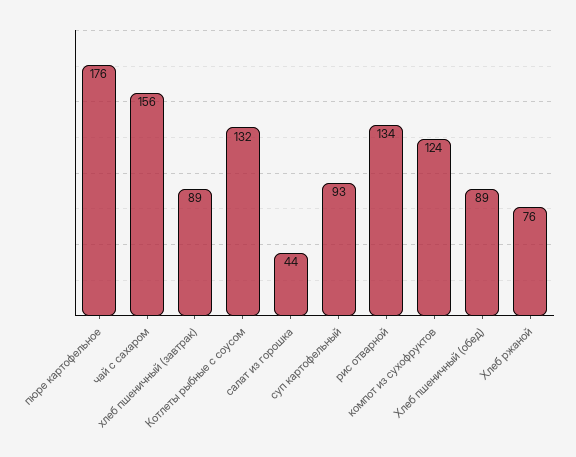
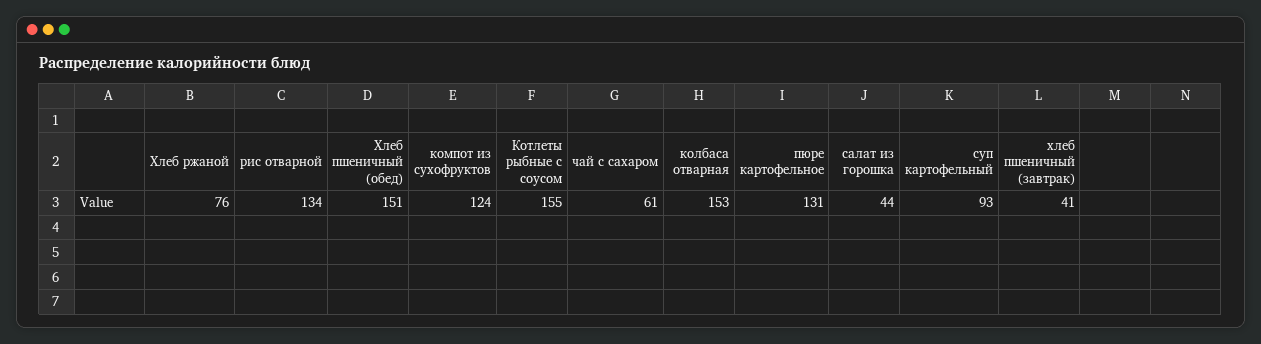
пюре картофельное: 176 -> 131
чай с сахаром: 156 -> 61
хлеб пшеничный (завтрак): 89 -> 41
Котлеты рыбные с соусом: 132 -> 155
Хлеб пшеничный (обед): 89 -> 151
колбаса отварная: none -> 153

